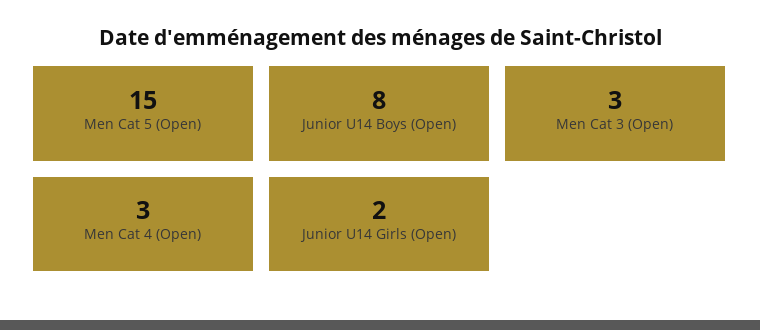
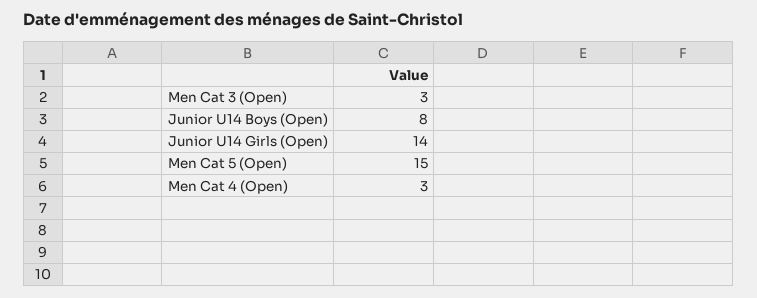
Junior U14 Girls (Open): 2 -> 14

